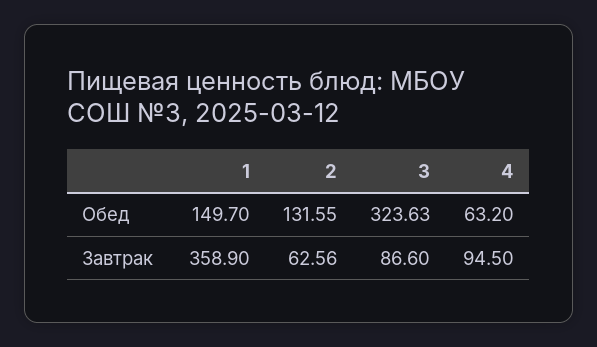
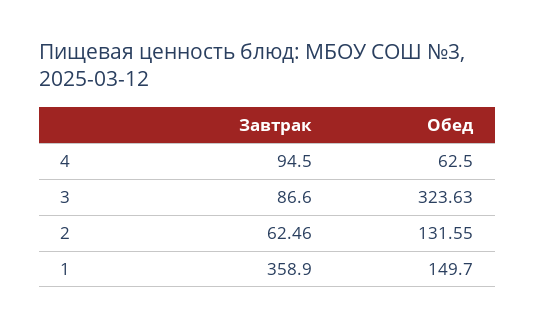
4, Обед: 63.2 -> 62.5
2, Завтрак: 62.56 -> 62.46

